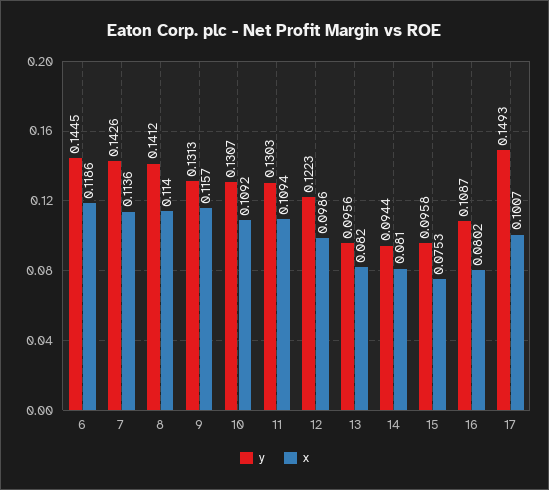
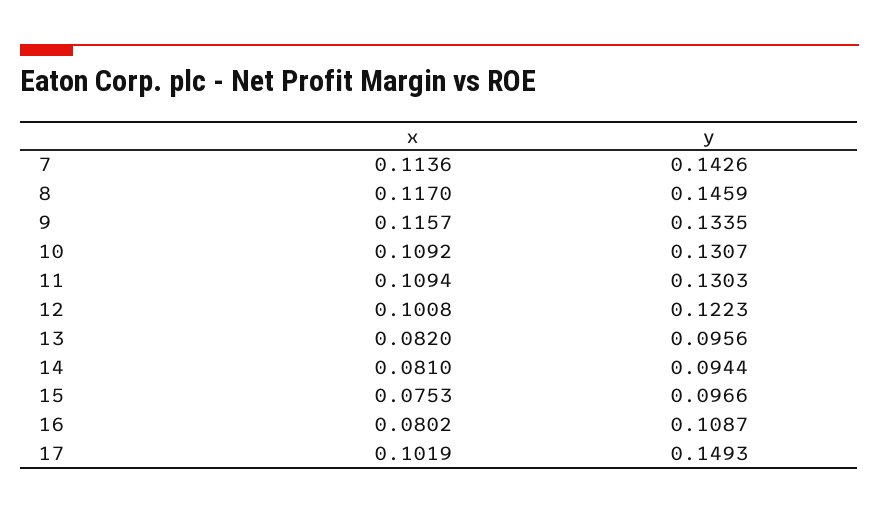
y, 6: 0.1445 -> none
x, 6: 0.1186 -> none
y, 8: 0.1412 -> 0.1459
x, 8: 0.114 -> 0.117
y, 9: 0.1313 -> 0.1335
x, 12: 0.0986 -> 0.1008
y, 15: 0.0958 -> 0.0966
x, 17: 0.1007 -> 0.1019

